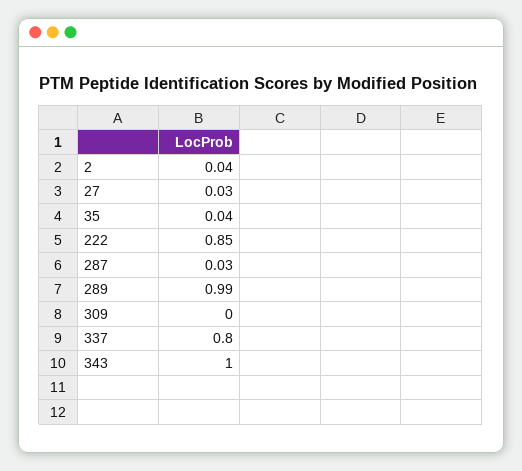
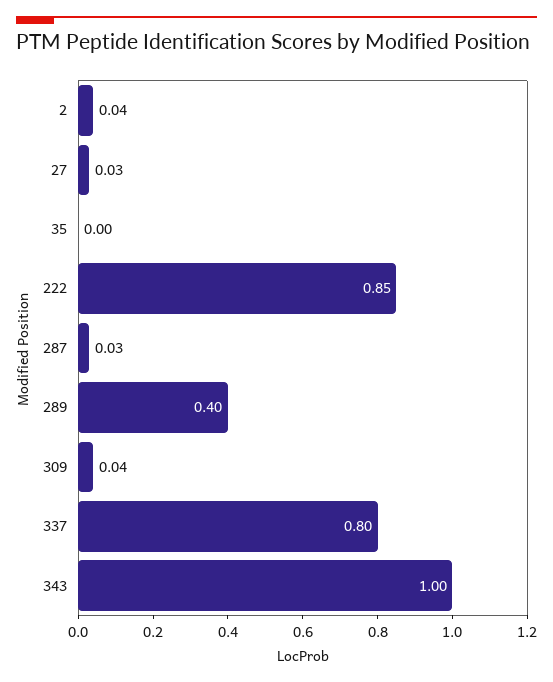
35: 0.04 -> 0
289: 0.99 -> 0.4
309: 0 -> 0.04

